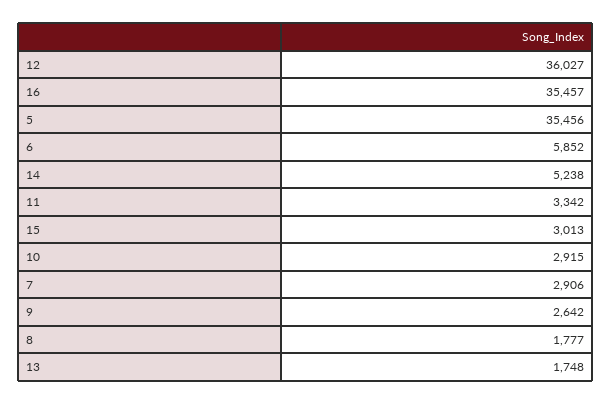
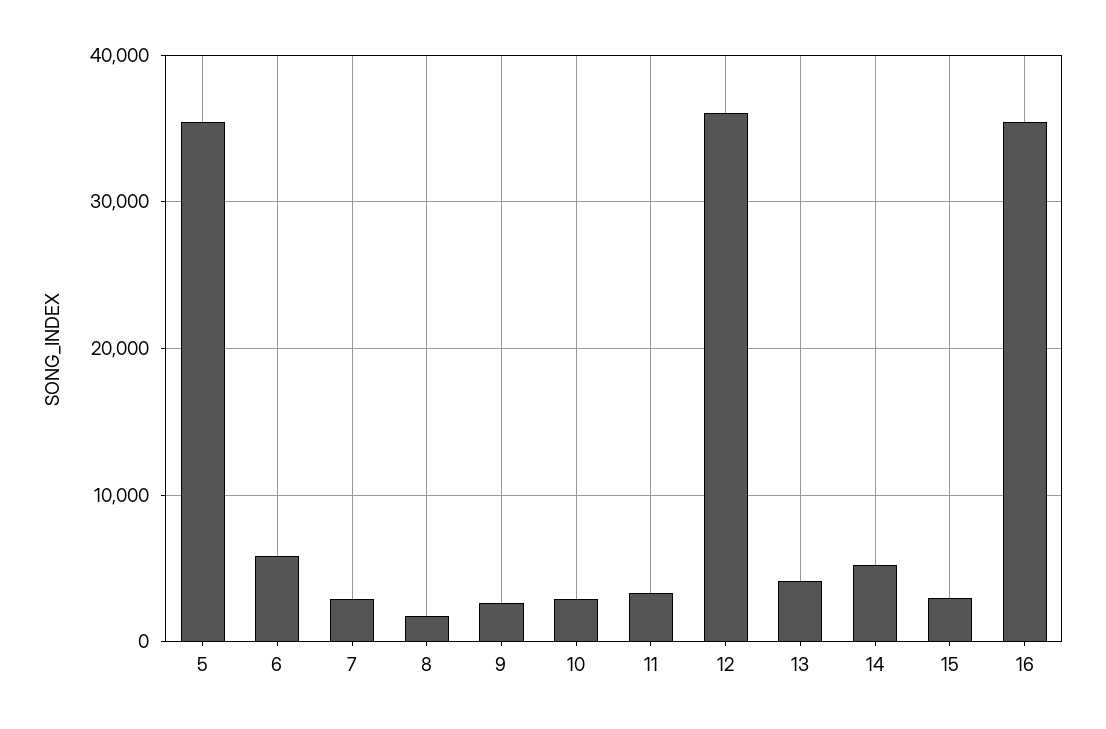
13: 1748 -> 4000

